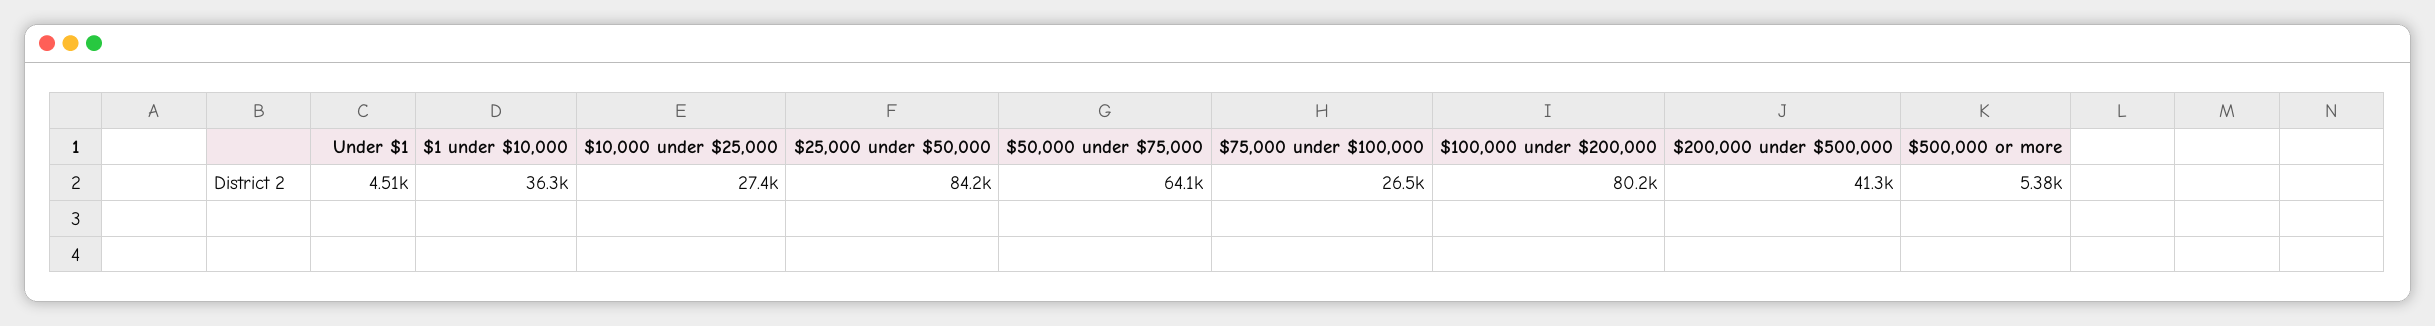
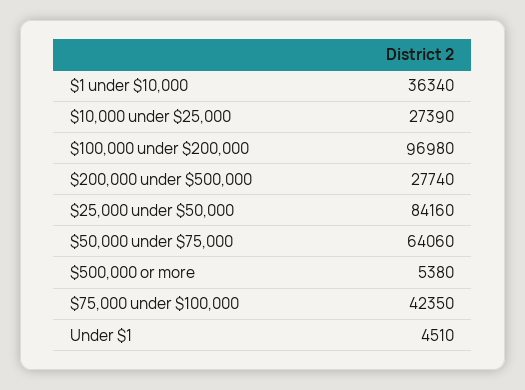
$75,000 under $100,000: 26500 -> 42350
$100,000 under $200,000: 80200 -> 96980
$200,000 under $500,000: 41300 -> 27740

